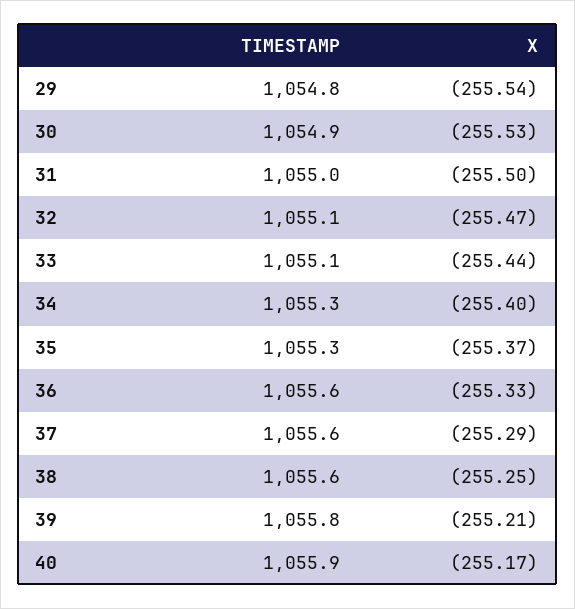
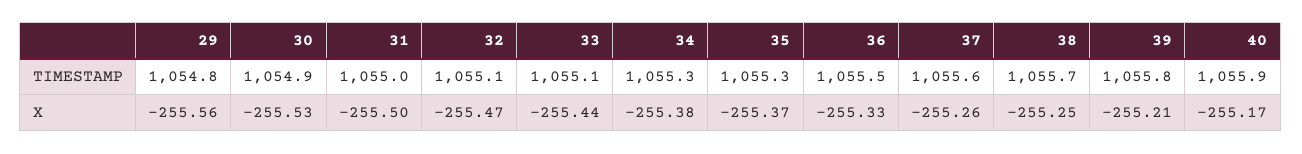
X, 29: -255.54 -> -255.56
X, 34: -255.4 -> -255.38
TIMESTAMP, 36: 1055.6 -> 1055.5
X, 37: -255.29 -> -255.26
TIMESTAMP, 38: 1055.6 -> 1055.7

